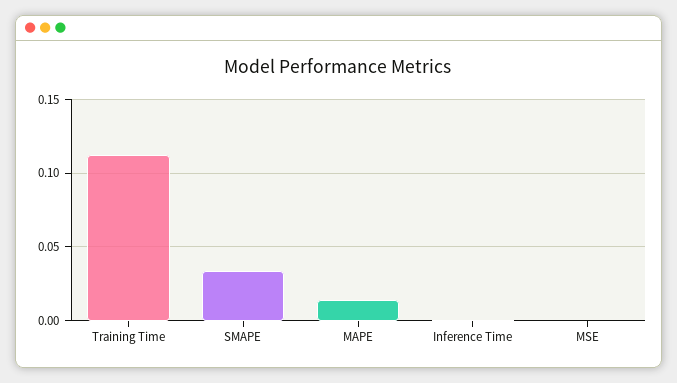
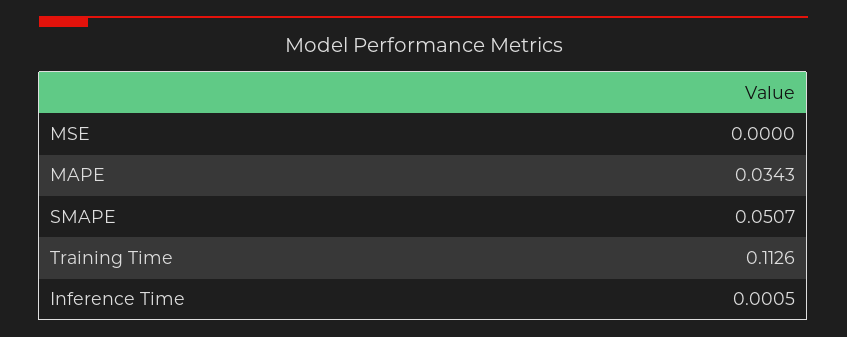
SMAPE: 0.035 -> 0.0507
MAPE: 0.015 -> 0.0343

